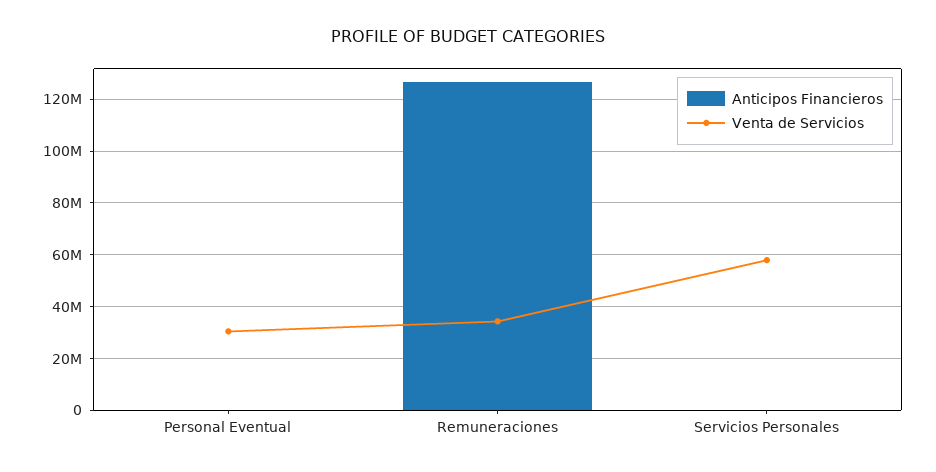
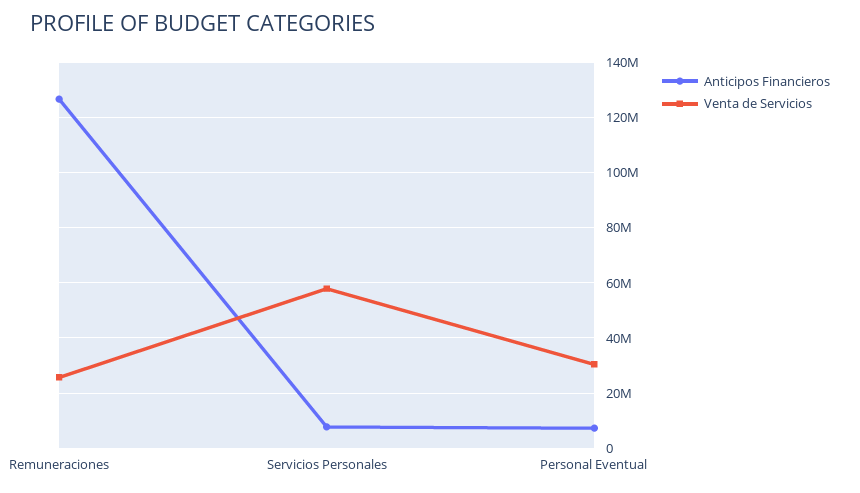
Anticipos Financieros, Personal Eventual: 0 -> 7500000
Venta de Servicios, Remuneraciones: 35000000 -> 25000000
Anticipos Financieros, Servicios Personales: 0 -> 7500000

